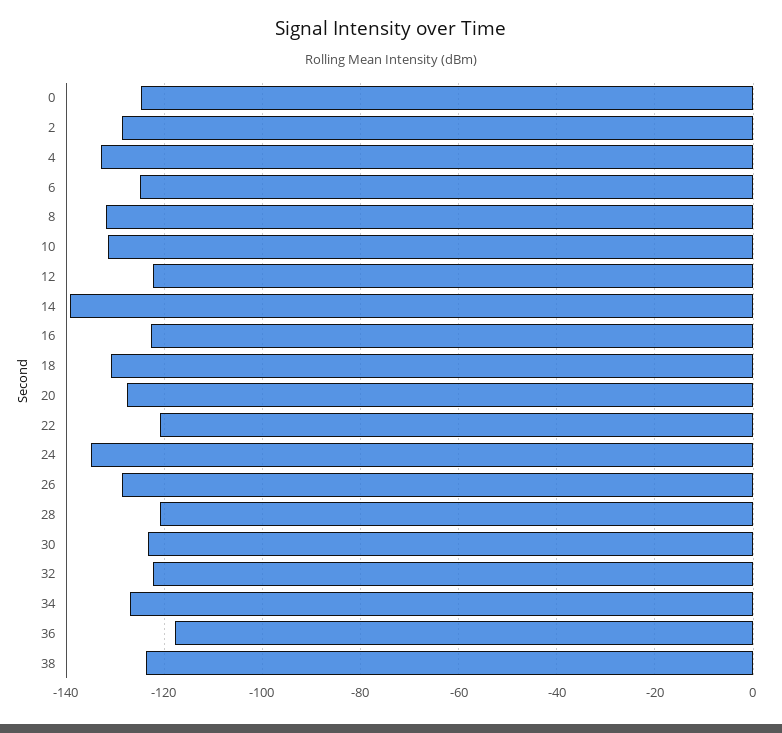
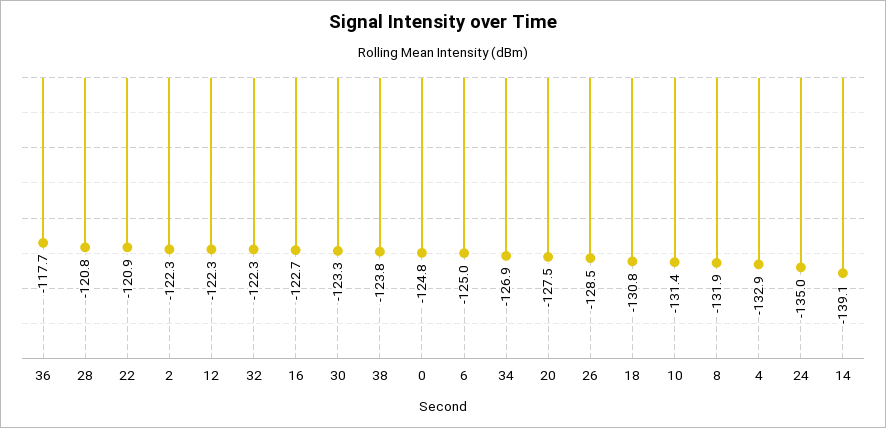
2: -128 -> -122.3

